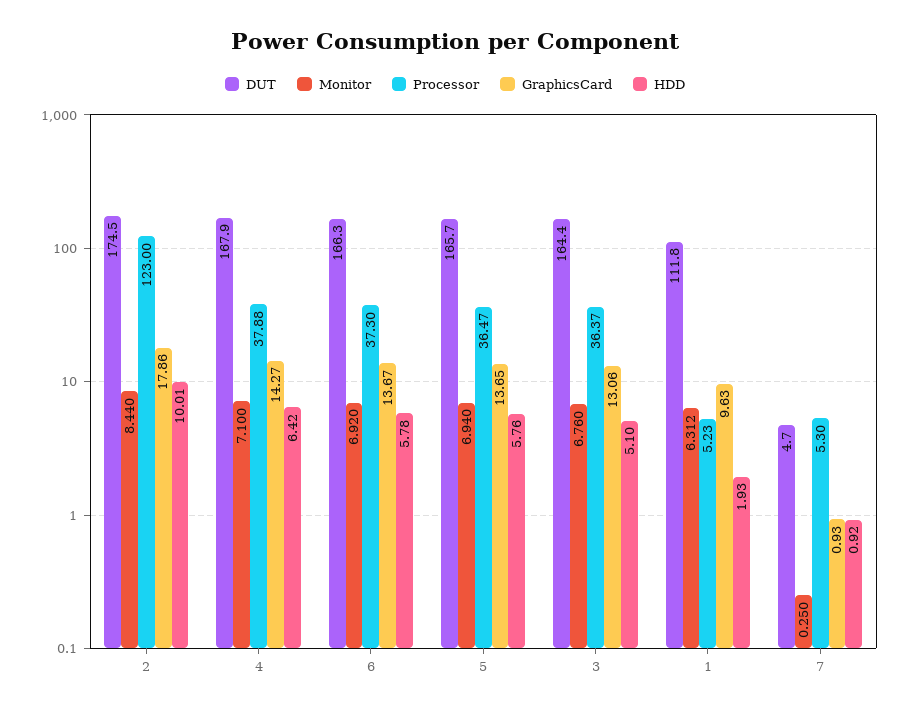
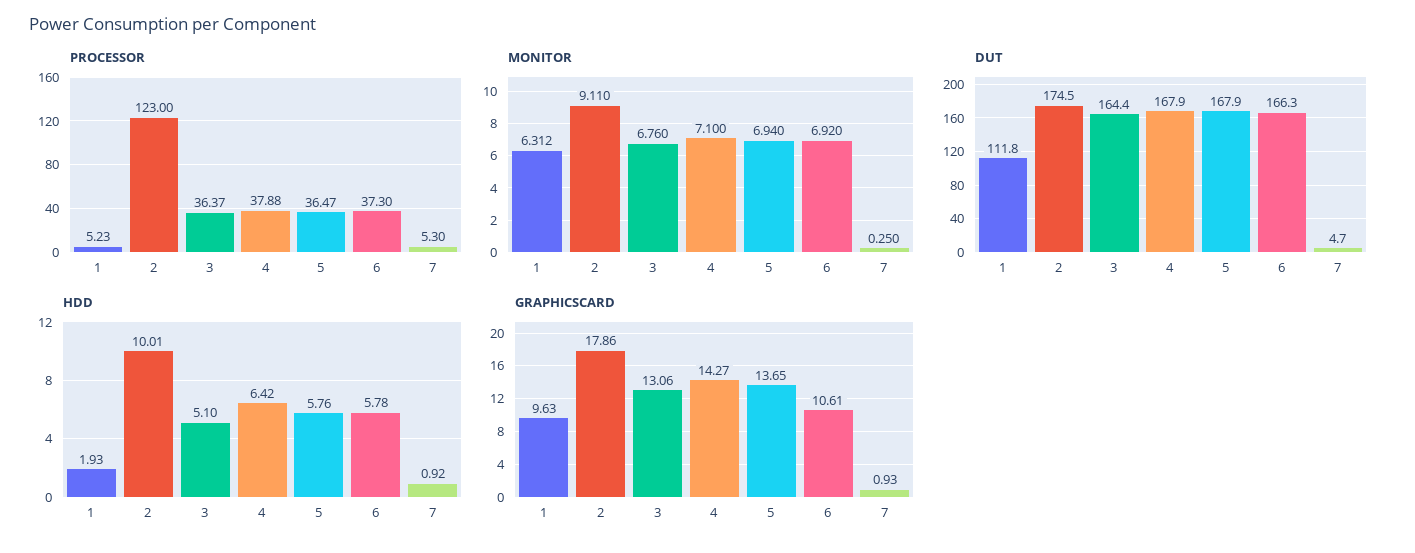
Monitor, 2: 8.44 -> 9.11
GraphicsCard, 6: 13.67 -> 10.61
DUT, 5: 165.7 -> 167.9

